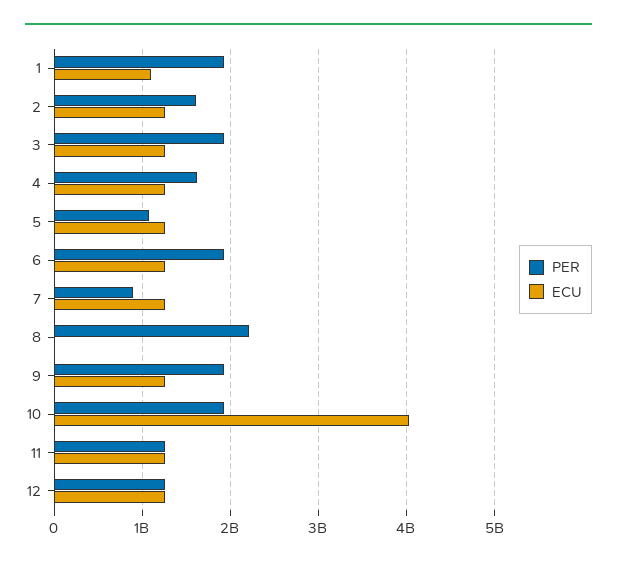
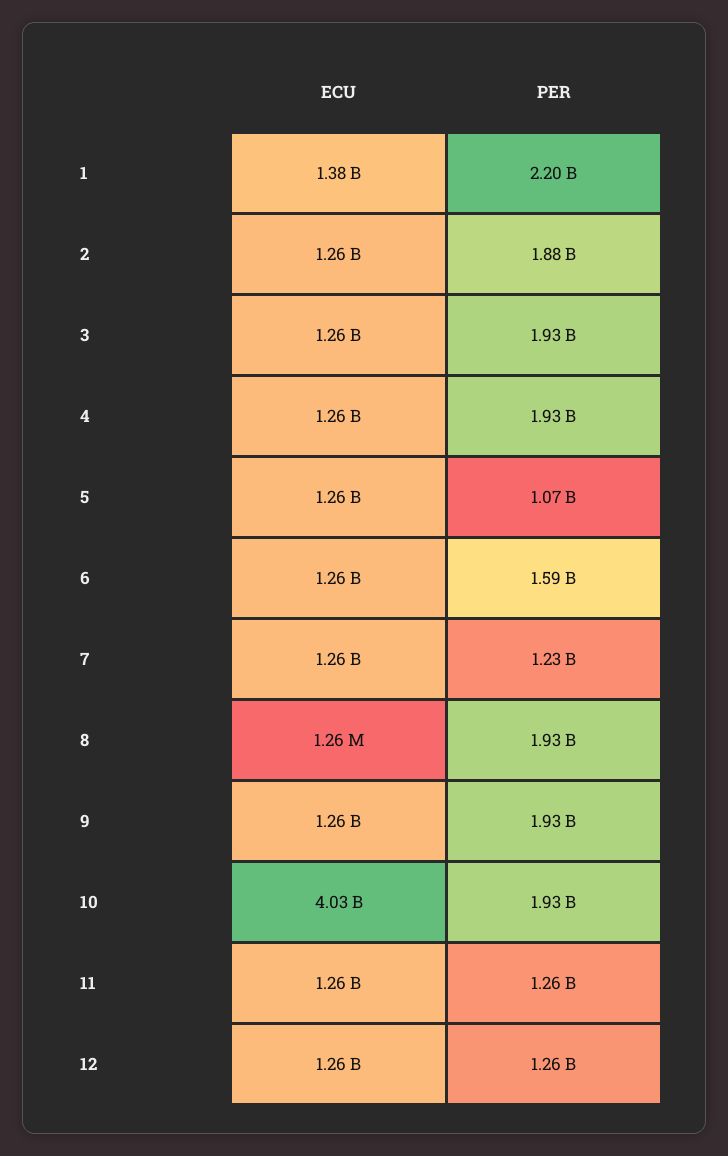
PER, 1: 1900000000 -> 2200000000
ECU, 1: 1100000000 -> 1380000000
PER, 2: 1600000000 -> 1880000000
PER, 4: 1600000000 -> 1930000000
PER, 6: 1900000000 -> 1590000000
PER, 7: 900000000 -> 1230000000
PER, 8: 2200000000 -> 1930000000

